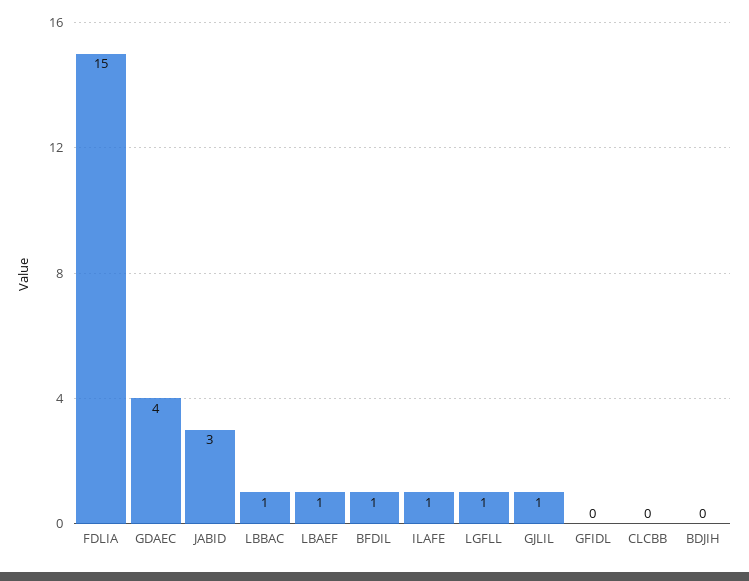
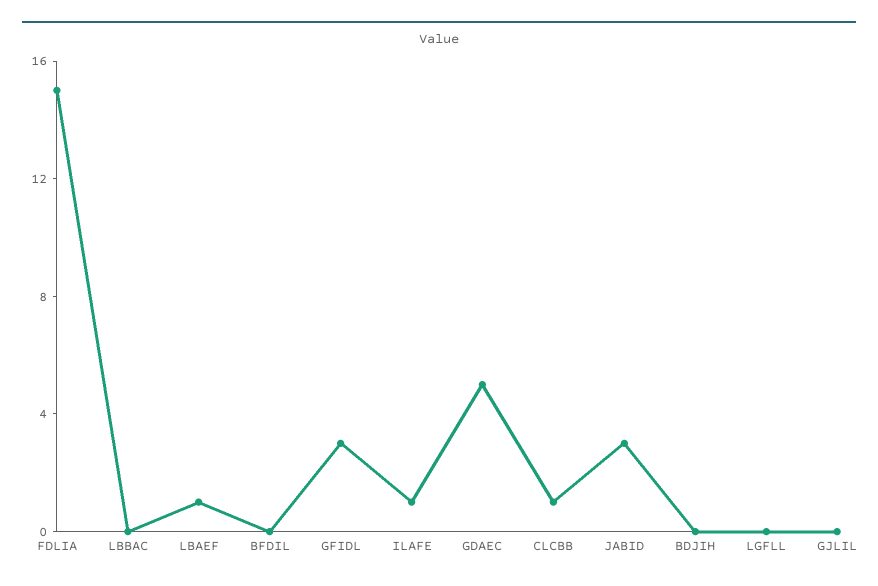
GDAEC: 4 -> 5
LBBAC: 1 -> 0
BFDIL: 1 -> 0
LGFLL: 1 -> 0
GJLIL: 1 -> 0
GFIDL: 0 -> 3
CLCBB: 0 -> 1

